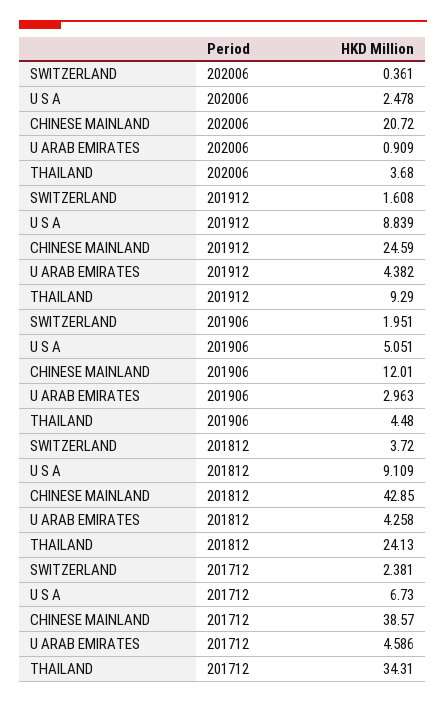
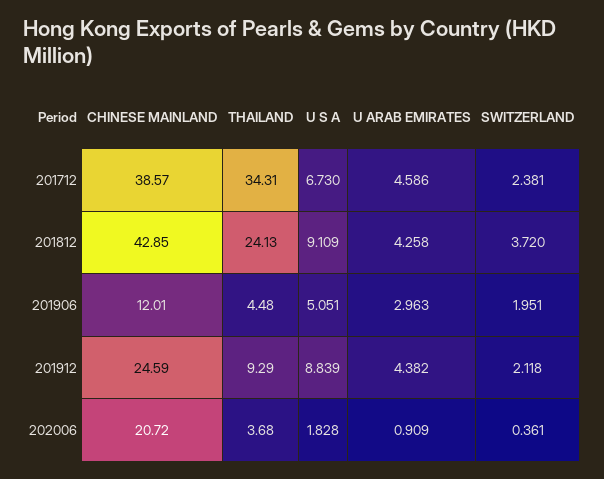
U S A, 202006: 2.478 -> 1.828
SWITZERLAND, 201912: 1.608 -> 2.118

